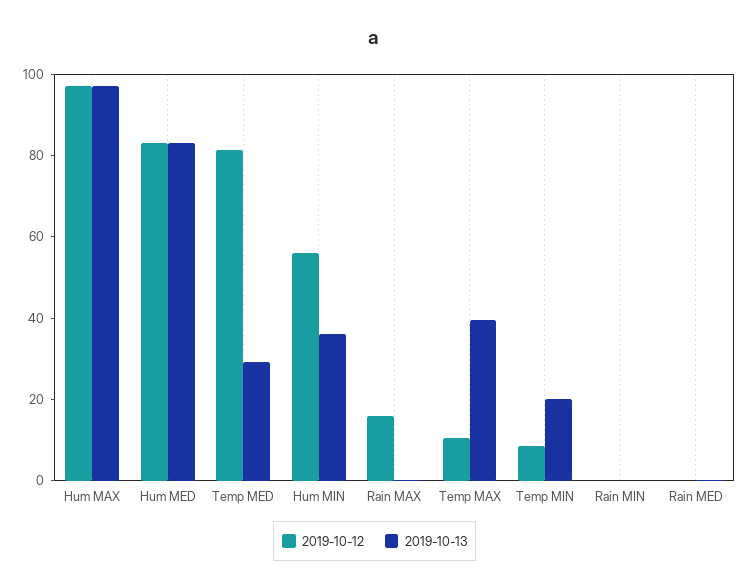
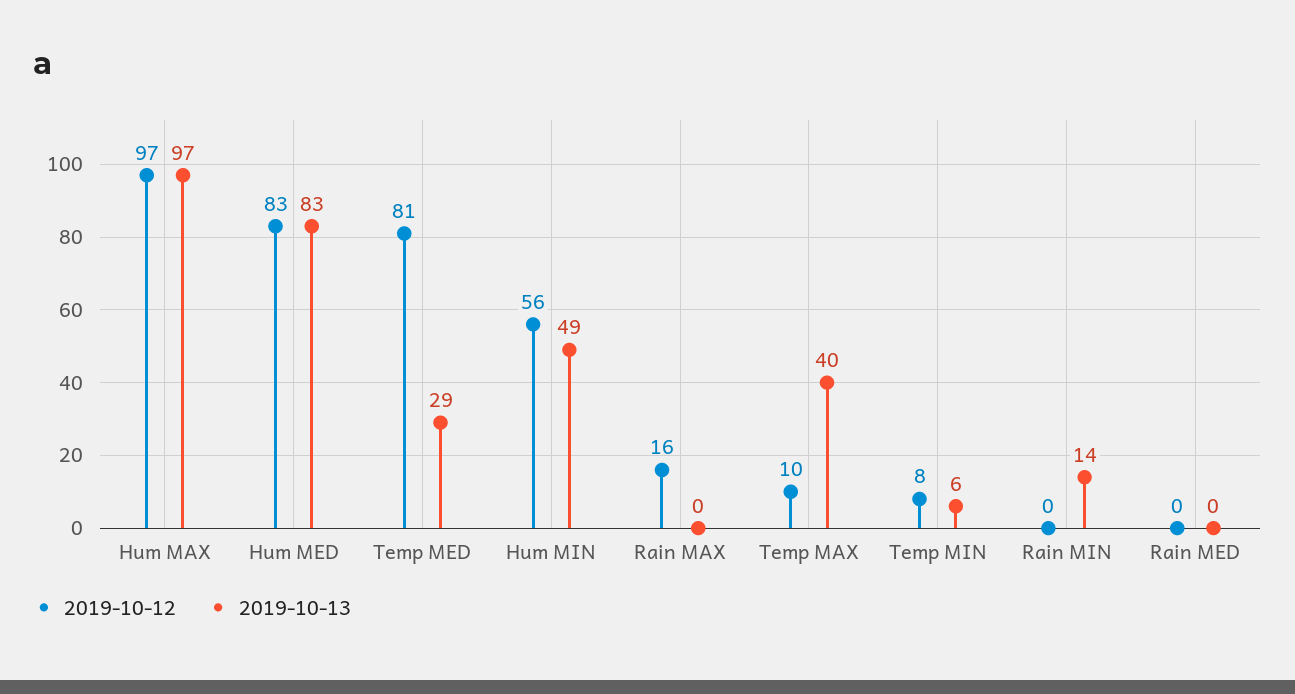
2019-10-13, Hum MIN: 35 -> 49
2019-10-13, Temp MIN: 20 -> 6
2019-10-13, Rain MIN: 0 -> 14

